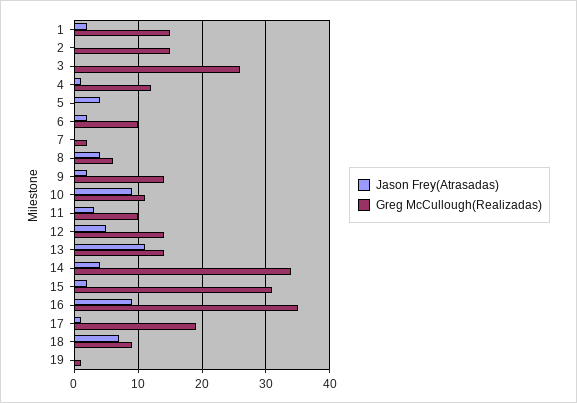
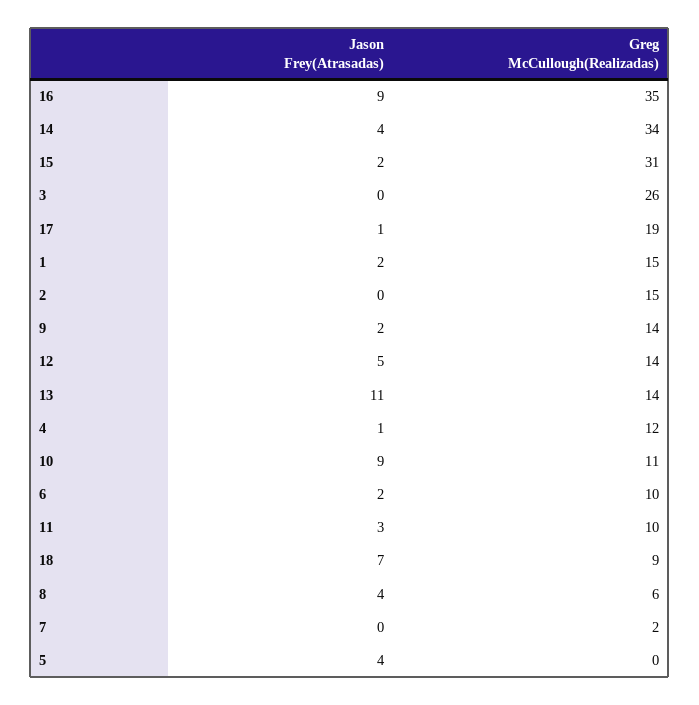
Jason Frey(Atrasadas), 19: 0 -> none
Greg McCullough(Realizadas), 19: 1 -> none

